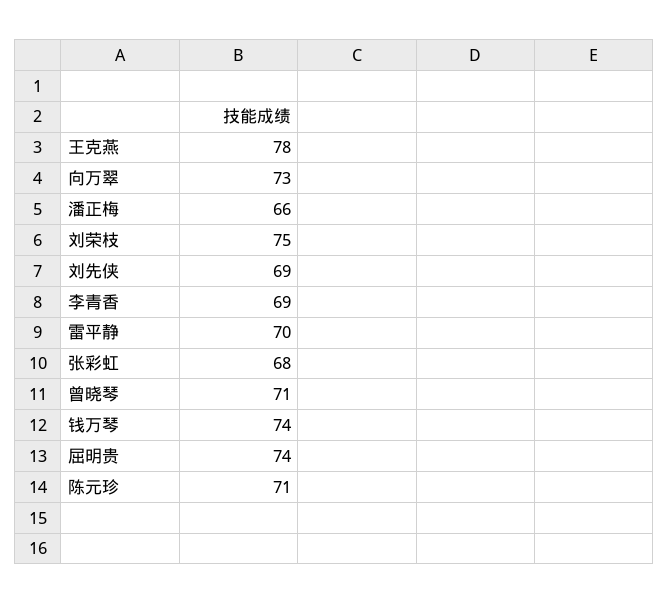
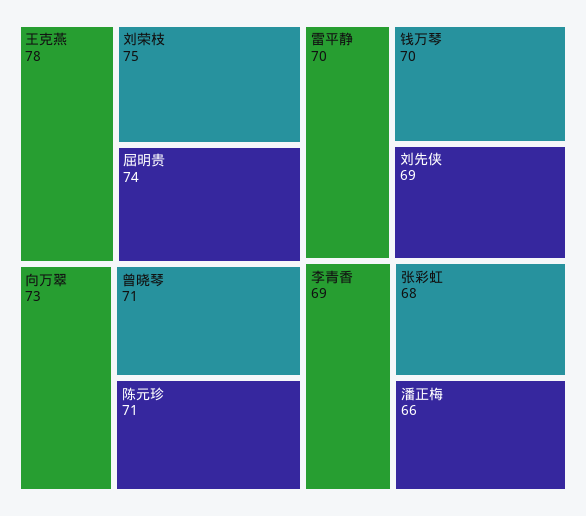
钱万琴: 74 -> 70

